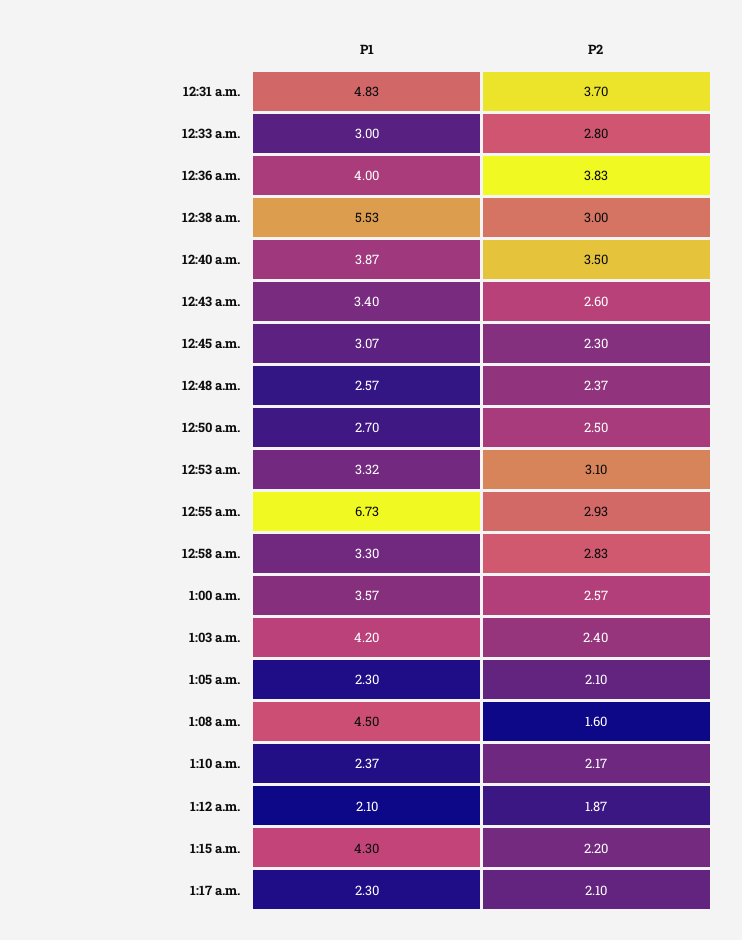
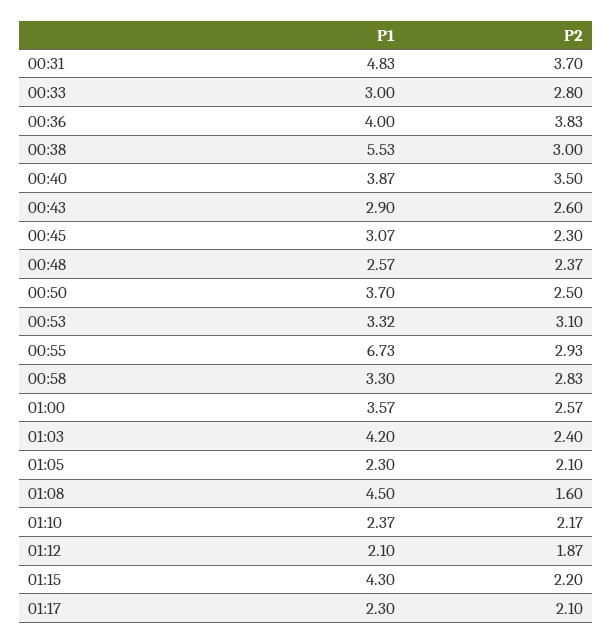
P1, 12:43 a.m.: 3.4 -> 2.9
P1, 12:50 a.m.: 2.7 -> 3.7

